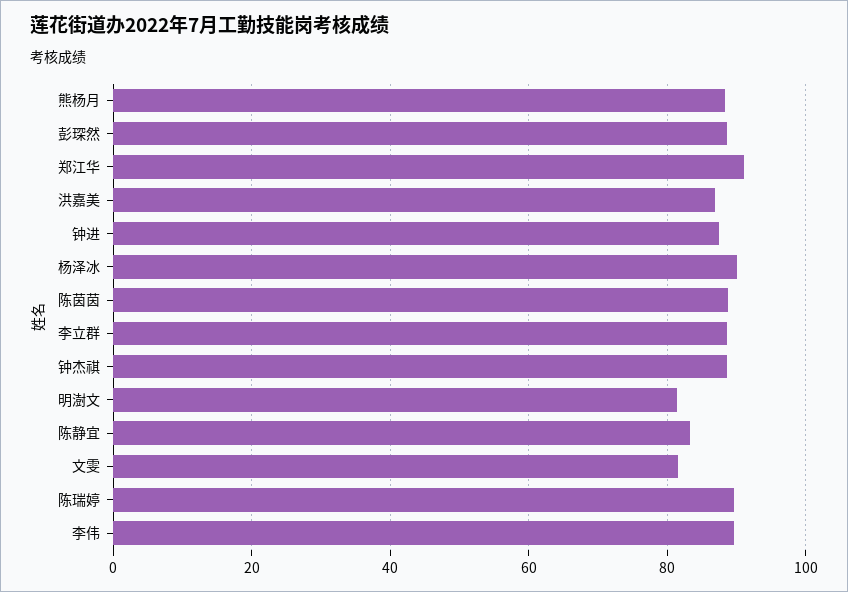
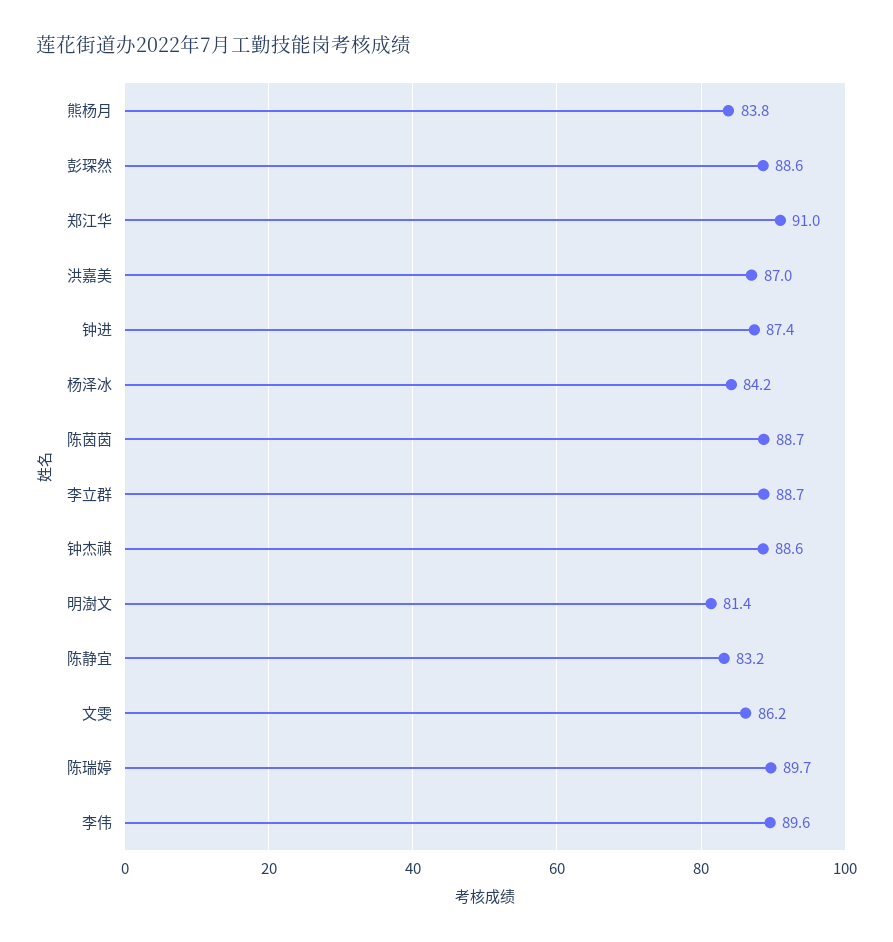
熊杨月: 88 -> 83.8
杨泽冰: 90 -> 84.2
文雯: 82 -> 86.2

